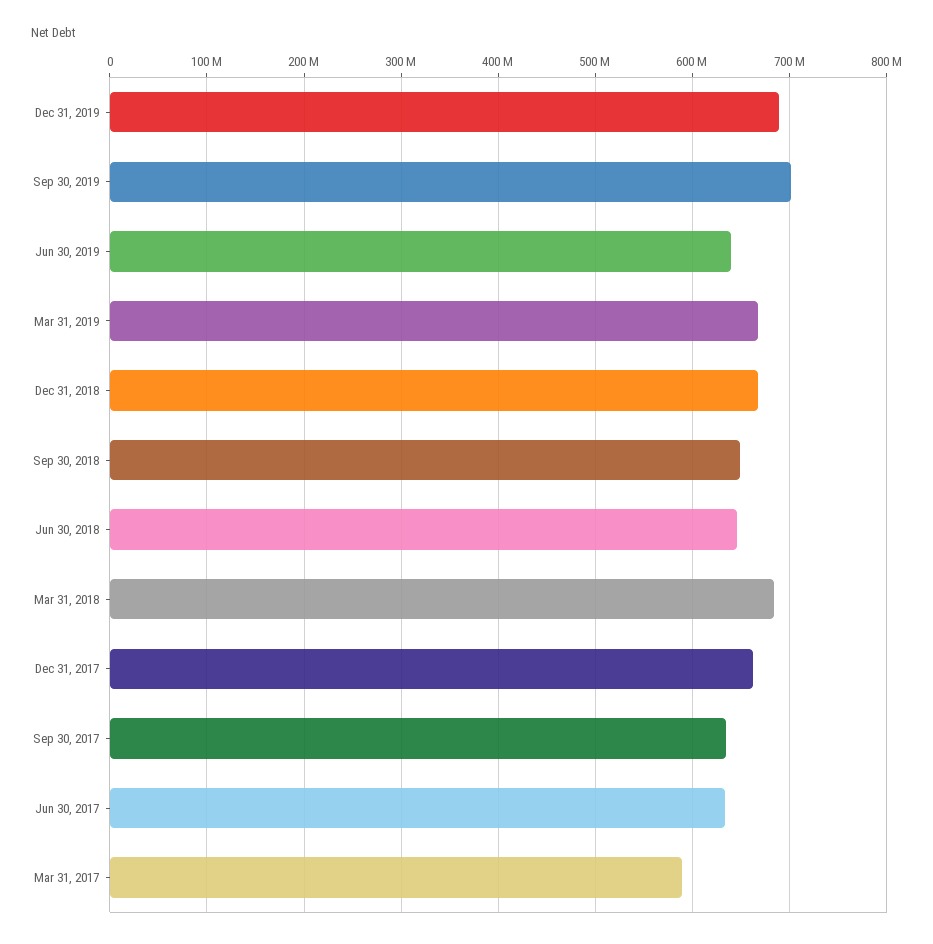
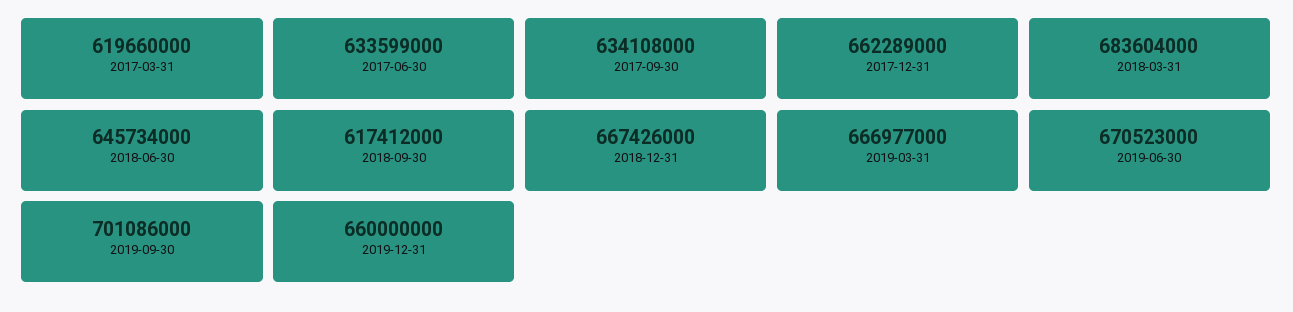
Dec 31, 2019: 690000000 -> 660000000
Jun 30, 2019: 640000000 -> 670523000
Sep 30, 2018: 650000000 -> 617412000
Mar 31, 2017: 590000000 -> 619660000

